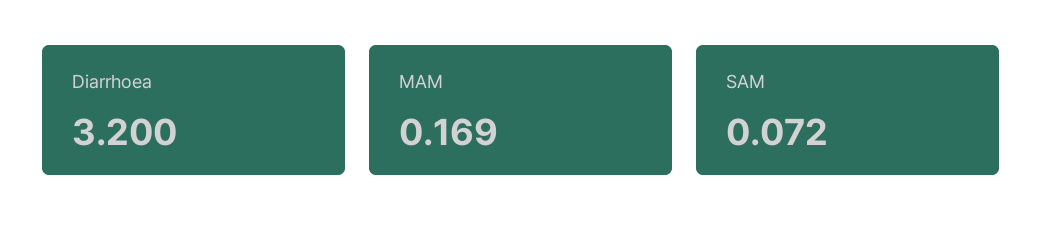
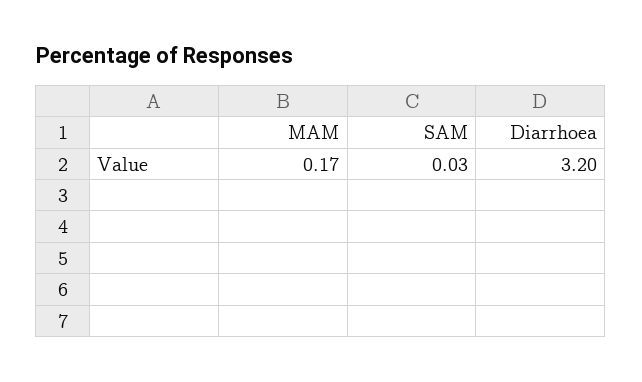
SAM: 0.072 -> 0.03

